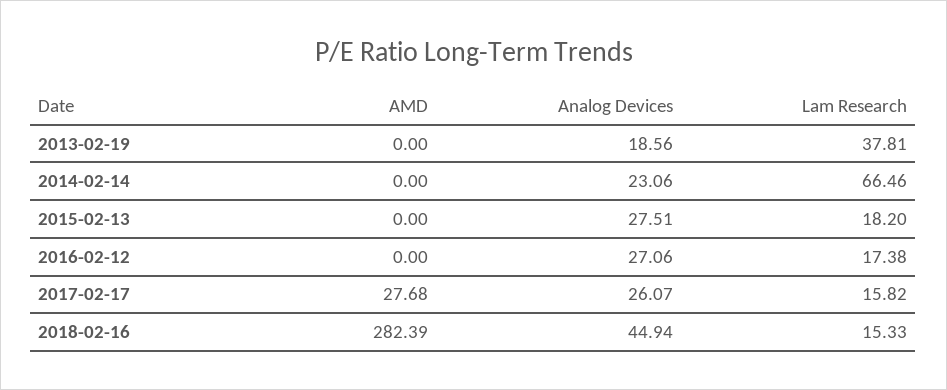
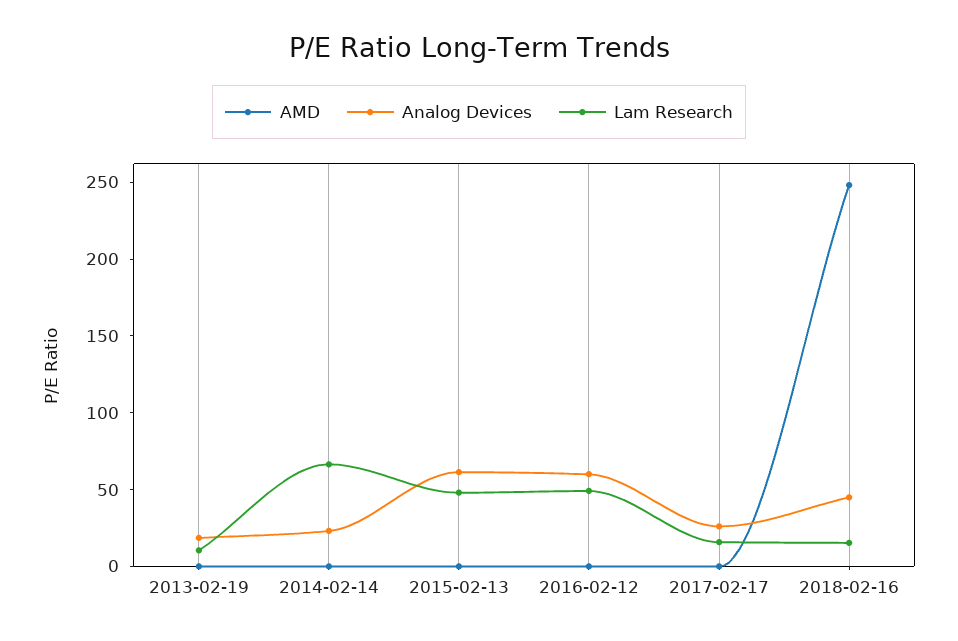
Lam Research, 2013-02-19: 37.81 -> 10
Analog Devices, 2015-02-13: 27.51 -> 60
Lam Research, 2015-02-13: 18.2 -> 50
Analog Devices, 2016-02-12: 27.06 -> 60
Lam Research, 2016-02-12: 17.38 -> 50
AMD, 2017-02-17: 27.68 -> 0
AMD, 2018-02-16: 282.39 -> 250

